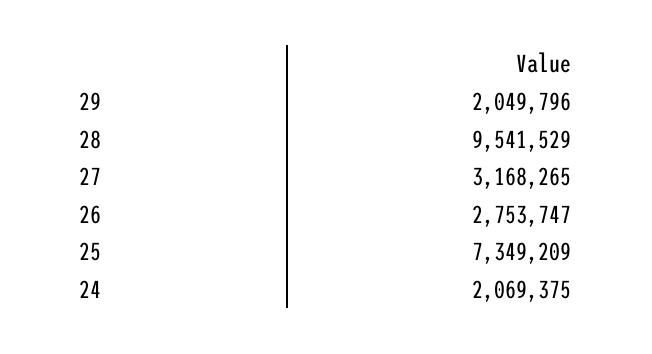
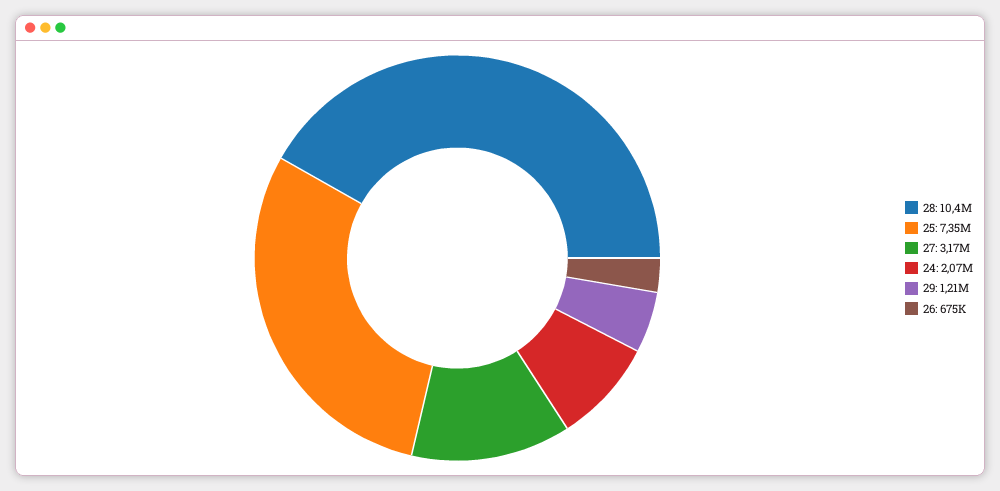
29: 2049796 -> 1210000
28: 9541529 -> 10400000
26: 2753747 -> 675000

